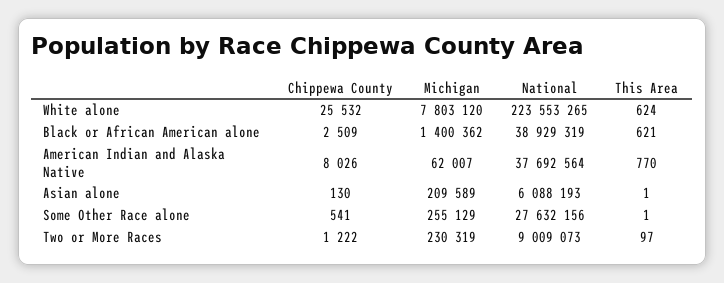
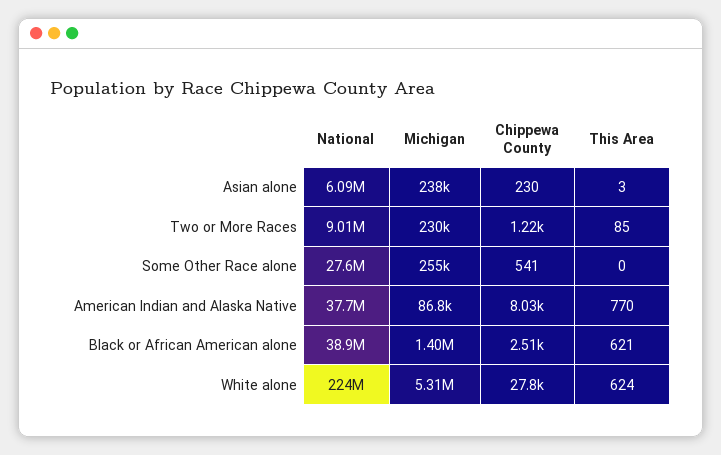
Chippewa County, White alone: 25532 -> 27800
Michigan, White alone: 7803120 -> 5310000
Michigan, American Indian and Alaska Native: 62007 -> 86800
Chippewa County, Asian alone: 130 -> 230
Michigan, Asian alone: 209589 -> 238000
This Area, Asian alone: 1 -> 3
This Area, Some Other Race alone: 1 -> 0
This Area, Two or More Races: 97 -> 85

